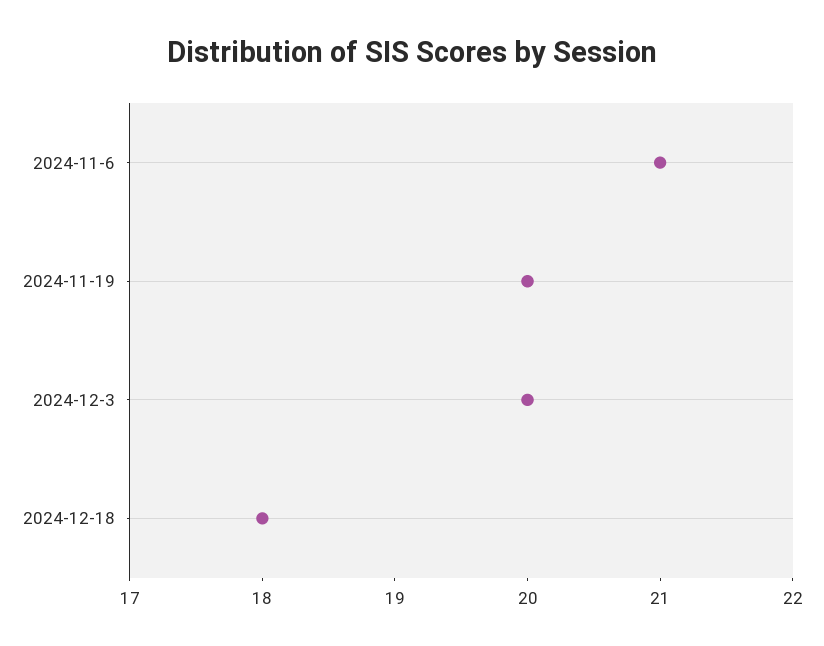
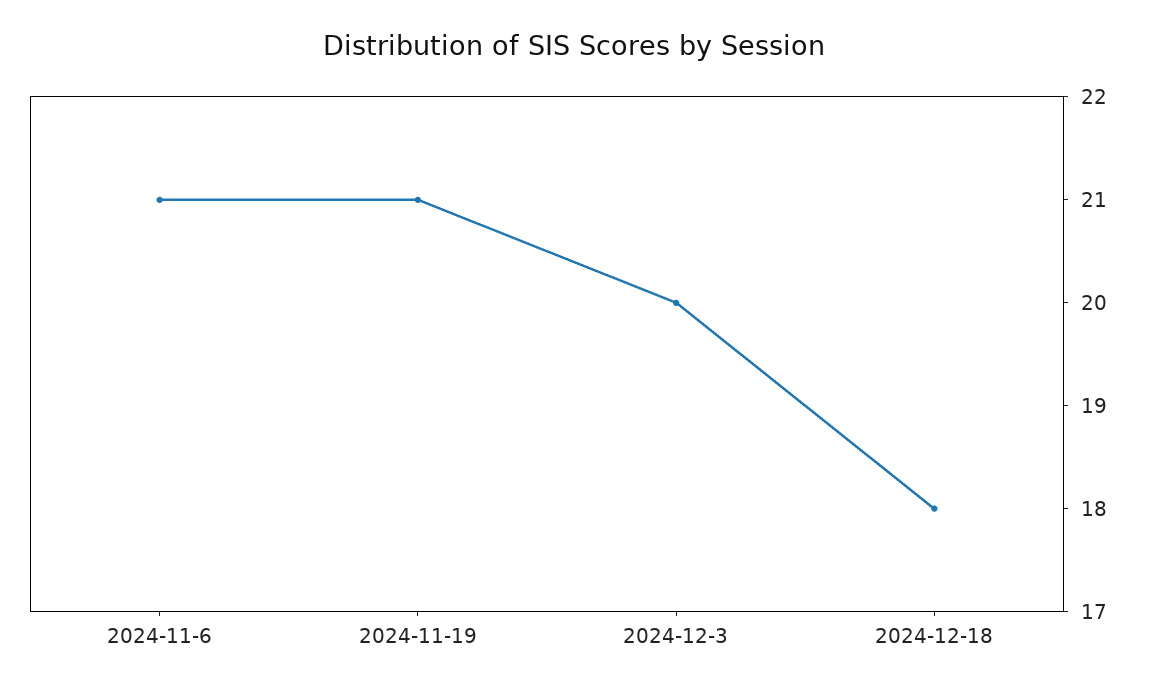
2024-11-19: 20 -> 21

